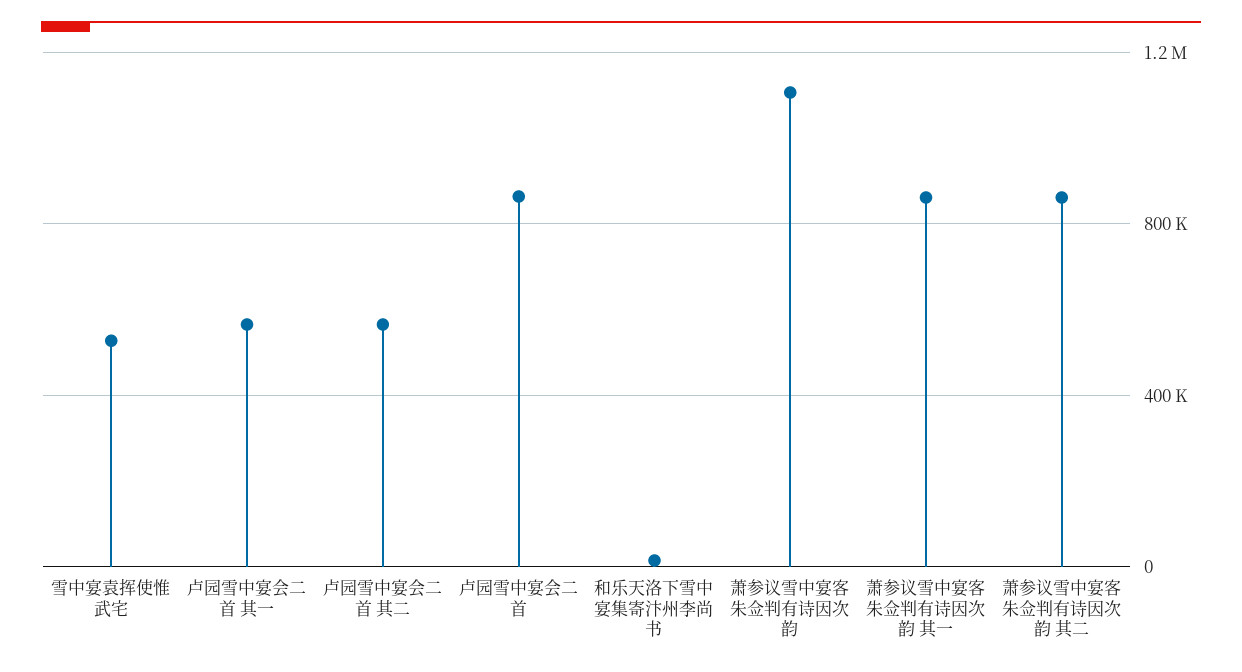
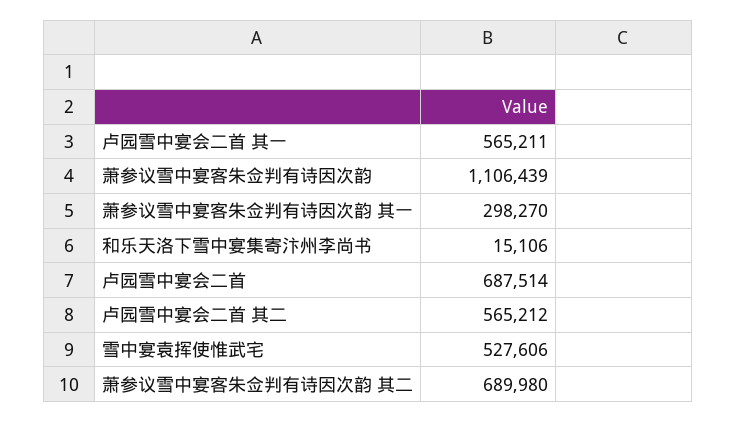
卢园雪中宴会二首: 850000 -> 687514
萧参议雪中宴客朱佥判有诗因次韵 其一: 850000 -> 298270
萧参议雪中宴客朱佥判有诗因次韵 其二: 850000 -> 689980

